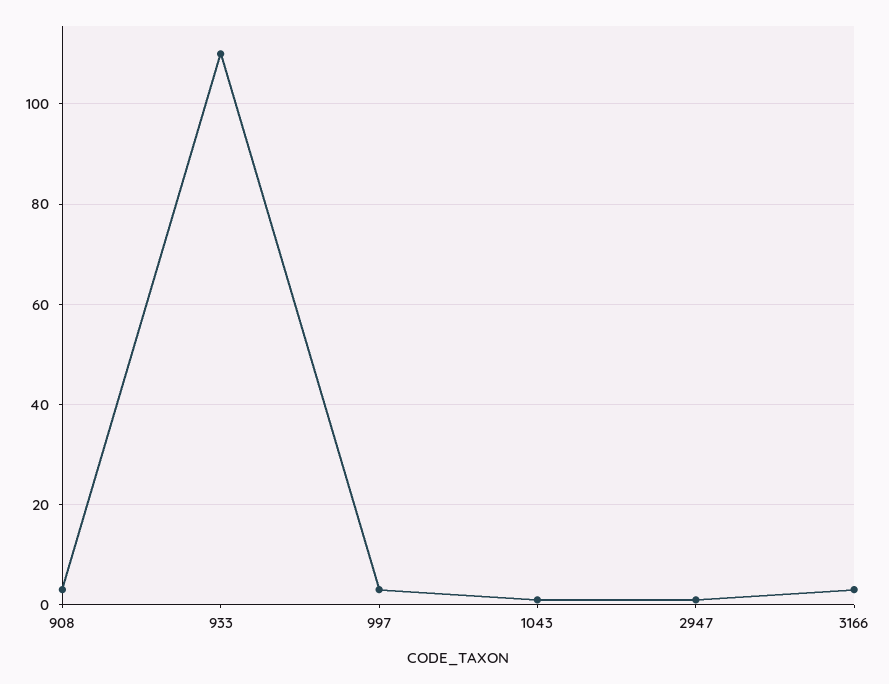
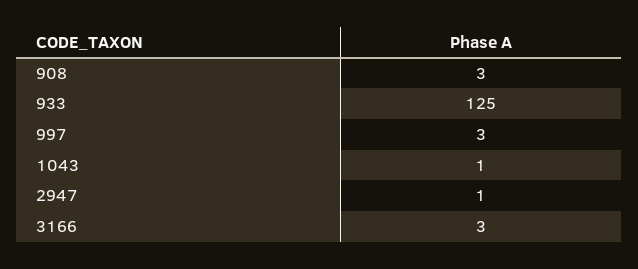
933: 110 -> 125

